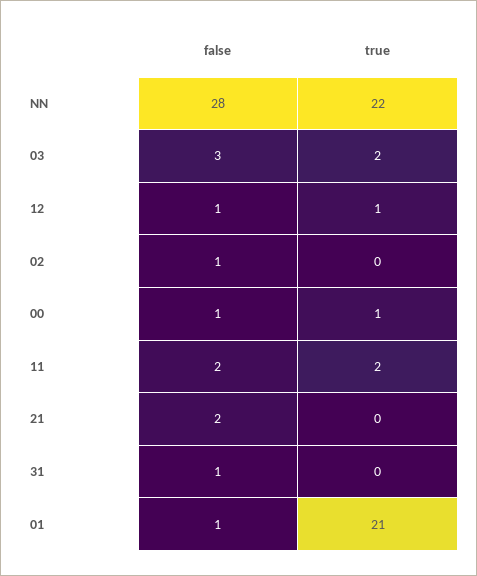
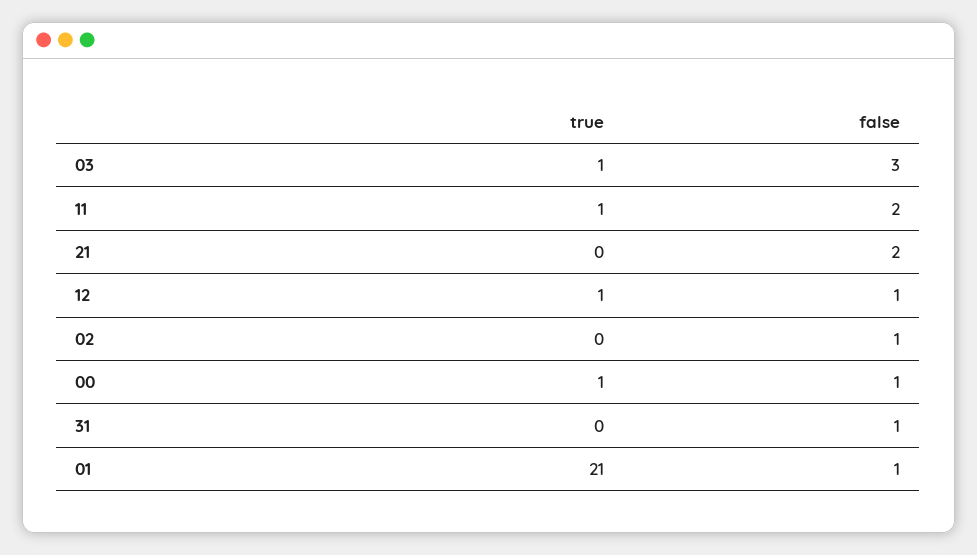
false, NN: 28 -> none
true, NN: 22 -> none
true, 03: 2 -> 1
true, 11: 2 -> 1

